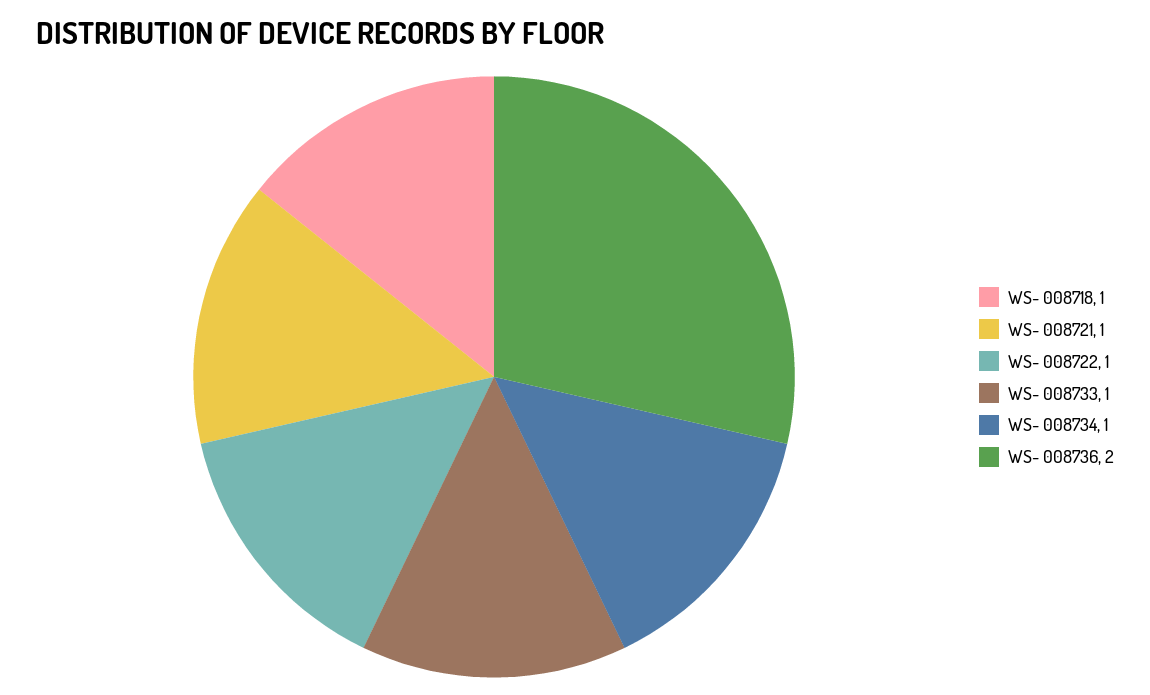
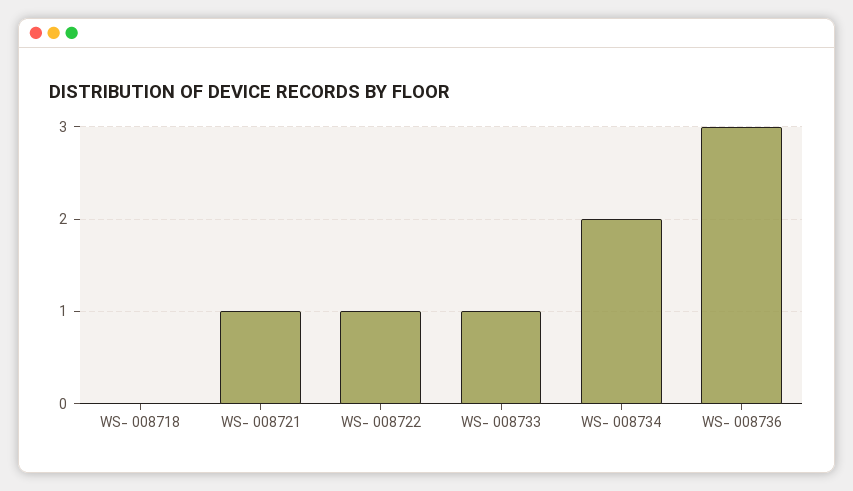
WS- 008718: 1 -> 0
WS- 008734: 1 -> 2
WS- 008736: 2 -> 3

